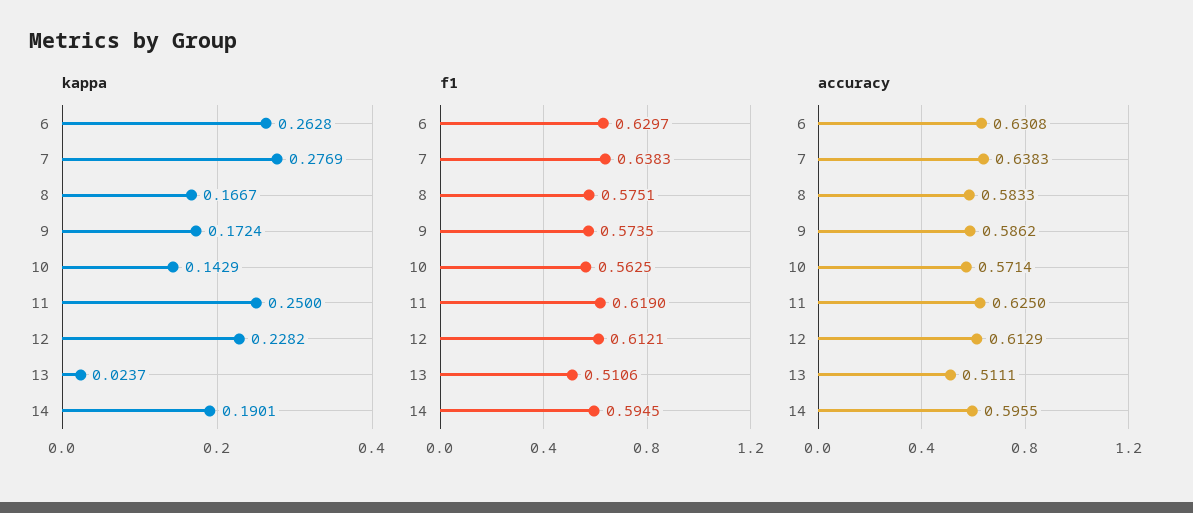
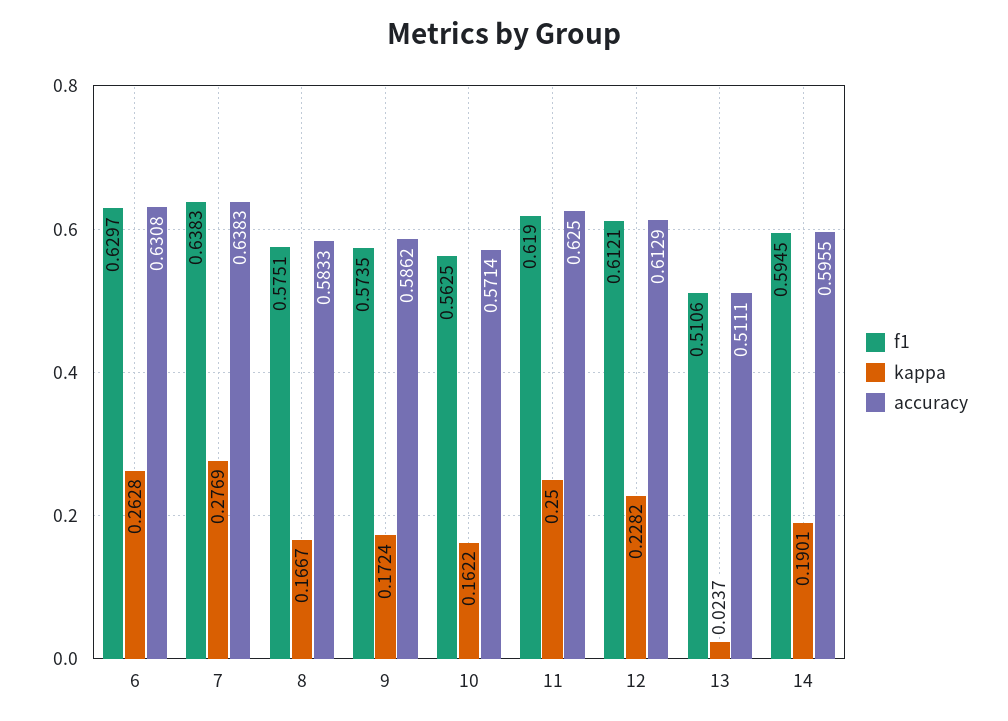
kappa, 10: 0.1429 -> 0.1622

